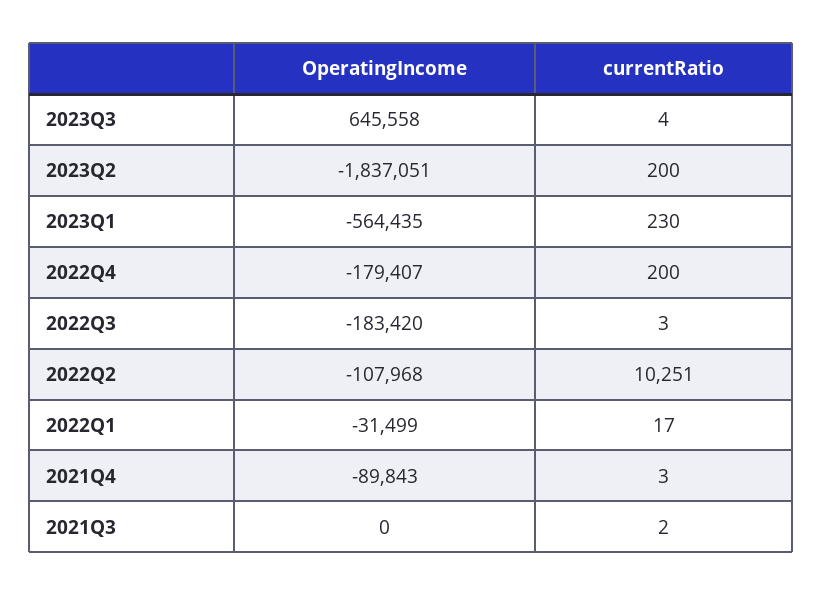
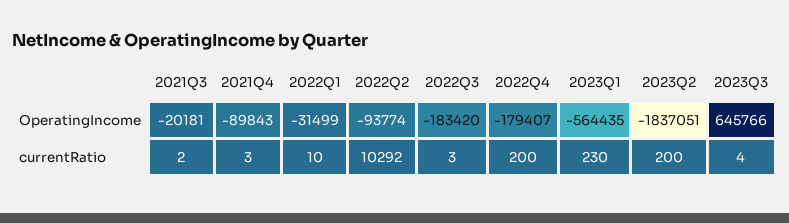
OperatingIncome, 2023Q3: 645558 -> 645766
OperatingIncome, 2022Q2: -107968 -> -93774
currentRatio, 2022Q2: 10251 -> 10292
currentRatio, 2022Q1: 17 -> 10
OperatingIncome, 2021Q3: 0 -> -20181

